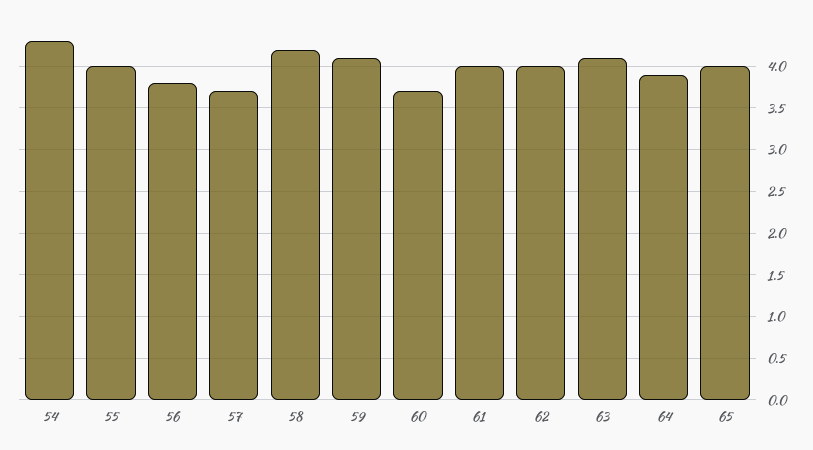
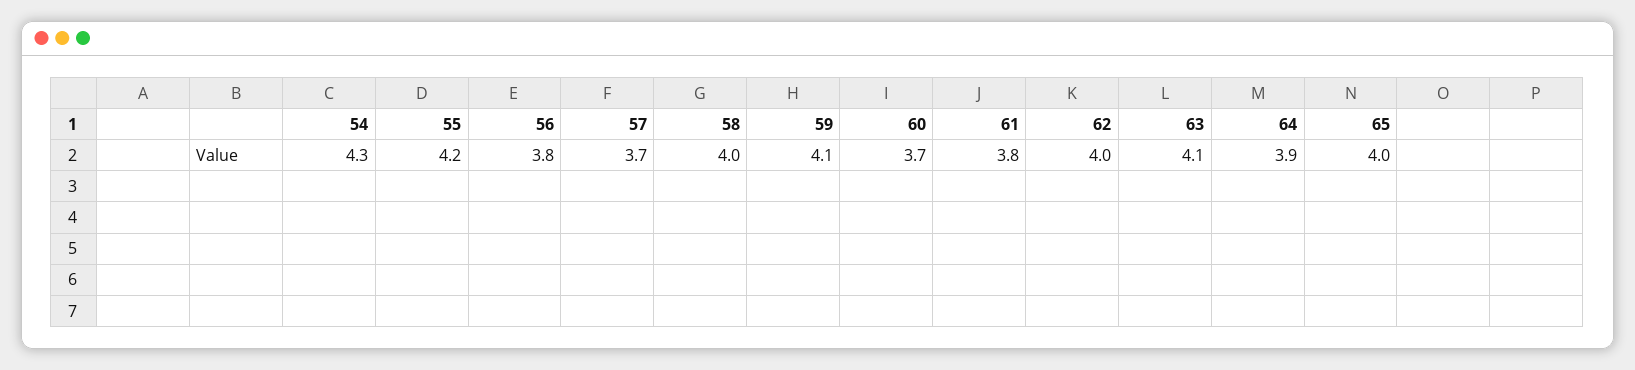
55: 4 -> 4.2
58: 4.2 -> 4
61: 4 -> 3.8

